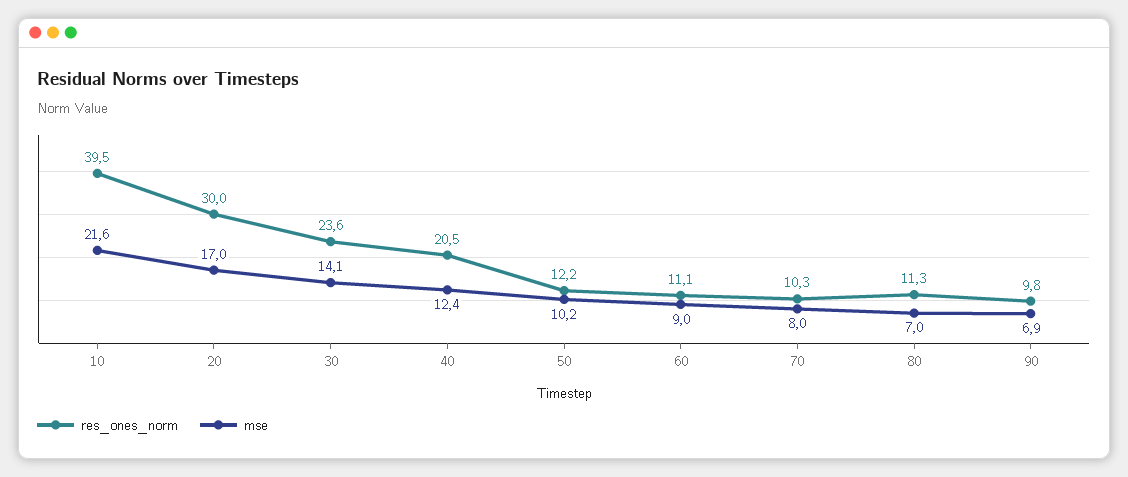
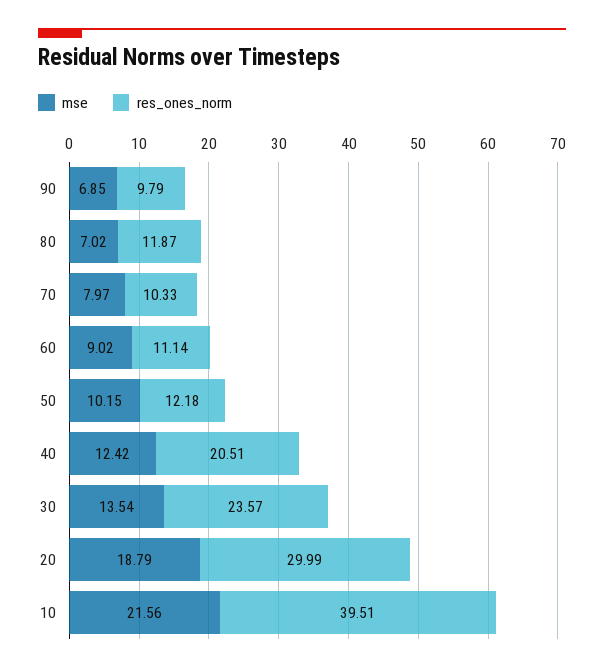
mse, 20: 17 -> 18.79
mse, 30: 14.1 -> 13.54
res_ones_norm, 80: 11.3 -> 11.87

